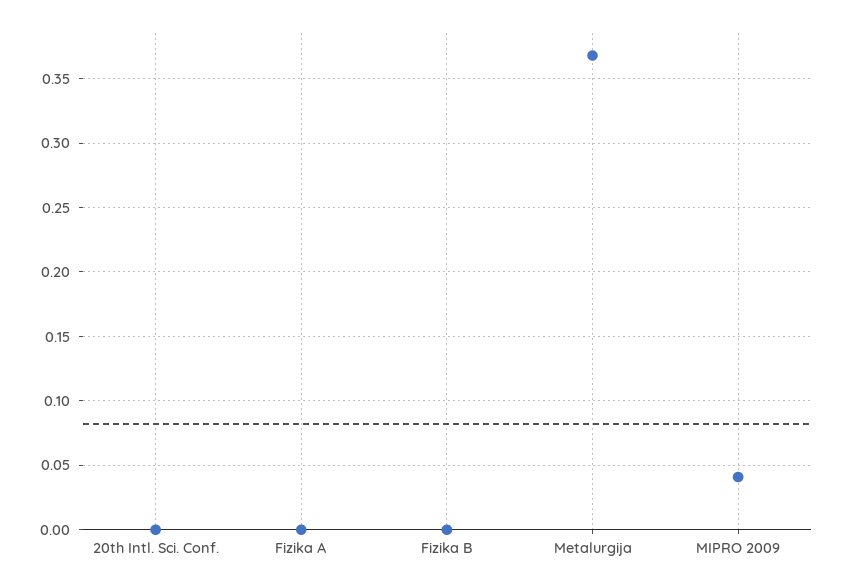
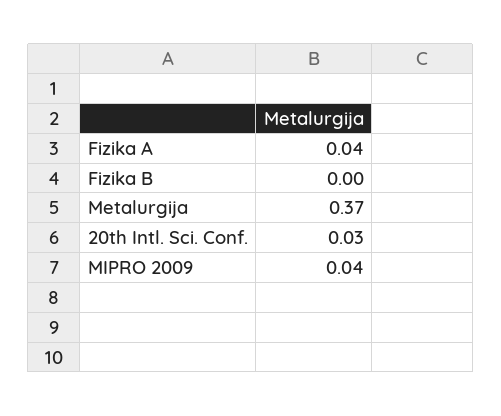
20th Intl. Sci. Conf.: 0 -> 0.03
Fizika A: 0 -> 0.04

